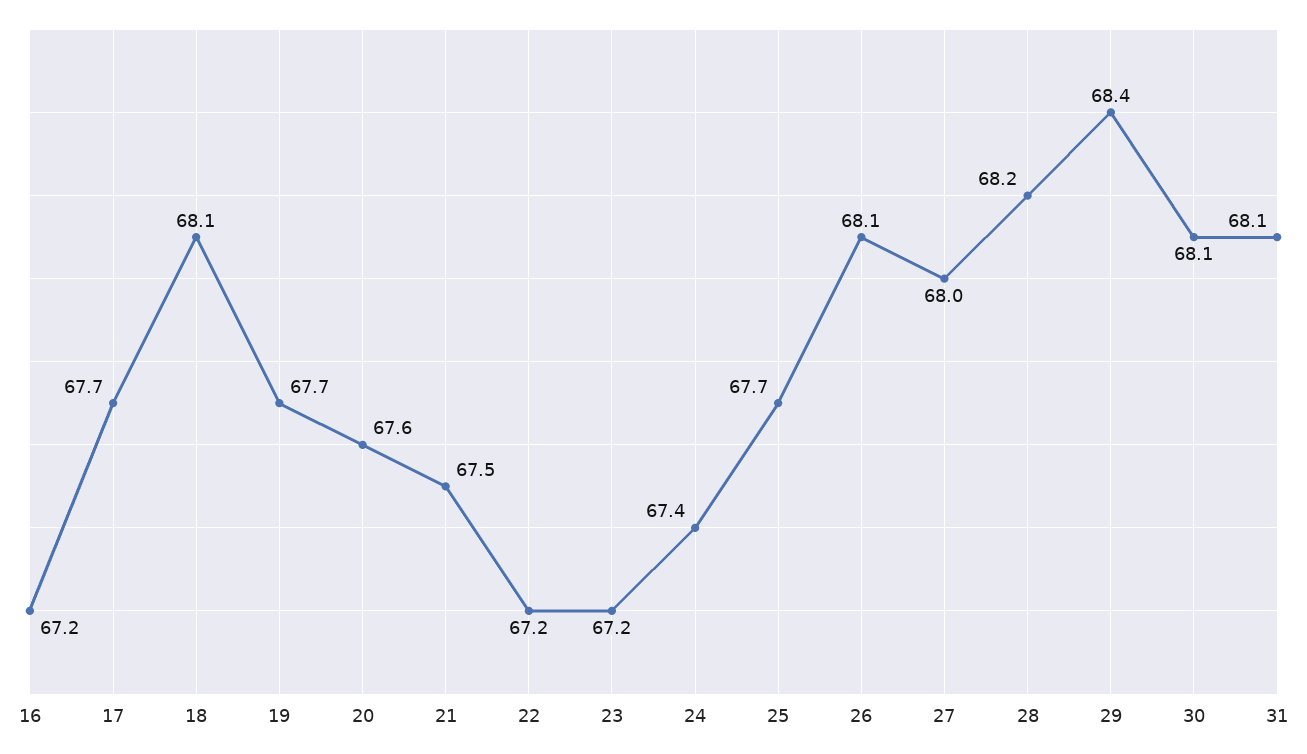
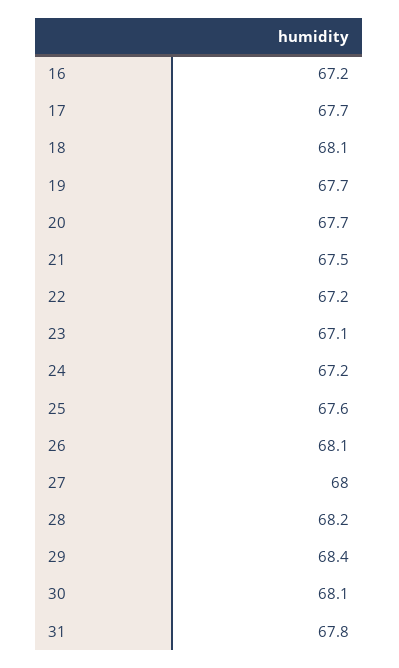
20: 67.6 -> 67.7
23: 67.2 -> 67.1
24: 67.4 -> 67.2
25: 67.7 -> 67.6
31: 68.1 -> 67.8

